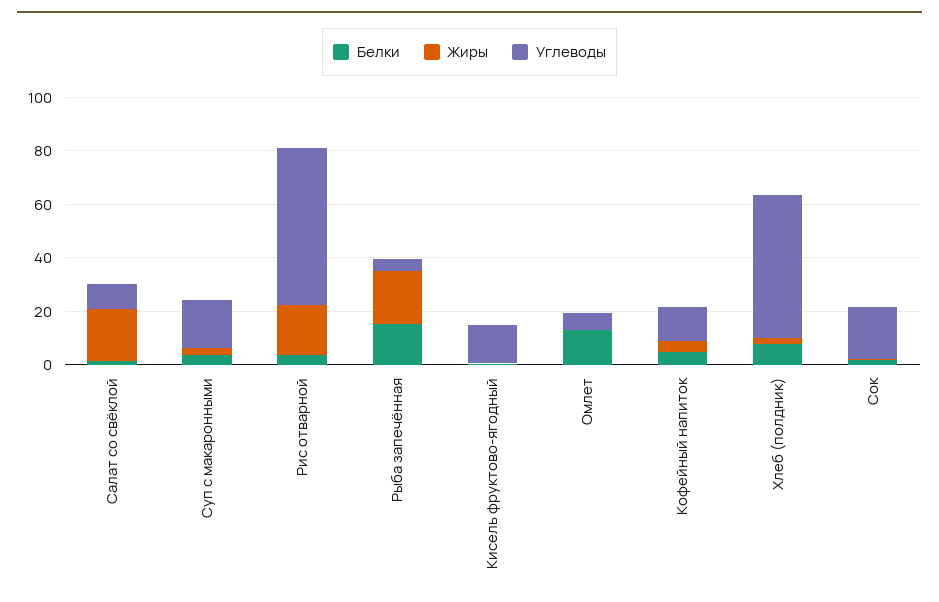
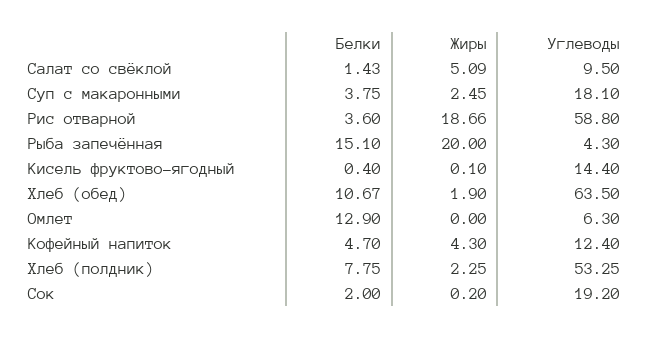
Жиры, Салат со свёклой: 20 -> 5.09
Белки, Хлеб (обед): none -> 10.67
Жиры, Хлеб (обед): none -> 1.9
Углеводы, Хлеб (обед): none -> 63.5

